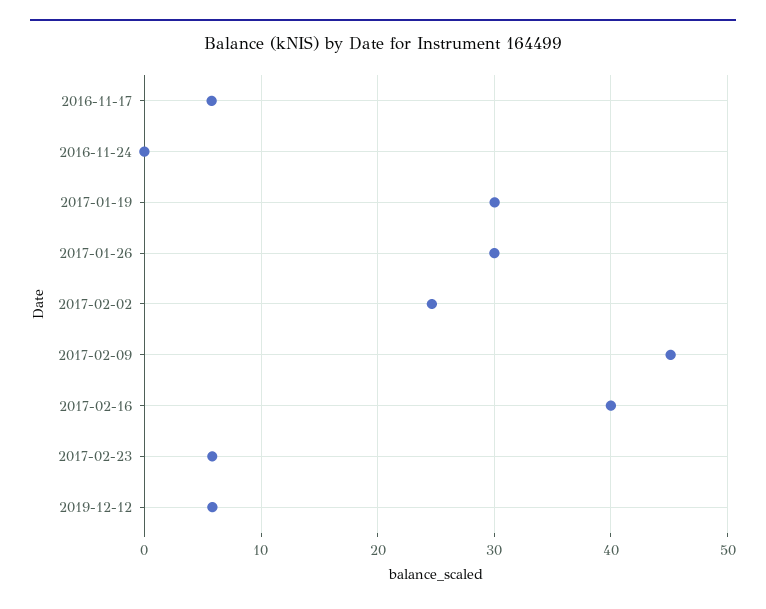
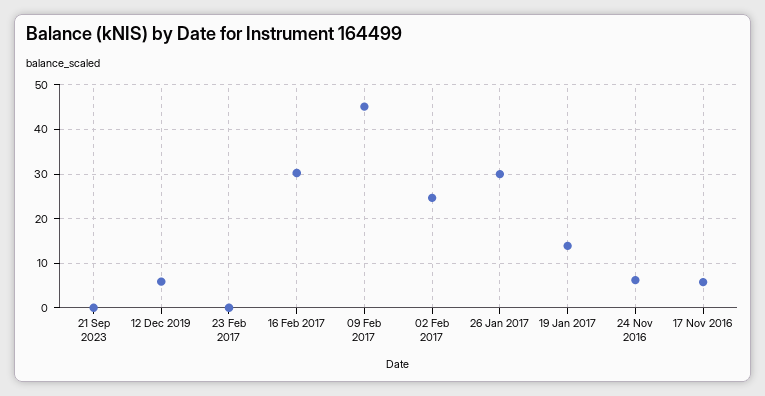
2016-11-24: 0 -> 6
2017-01-19: 30 -> 14
2017-02-16: 40 -> 30
2017-02-23: 6 -> 0
21 Sep 2023: none -> 0

